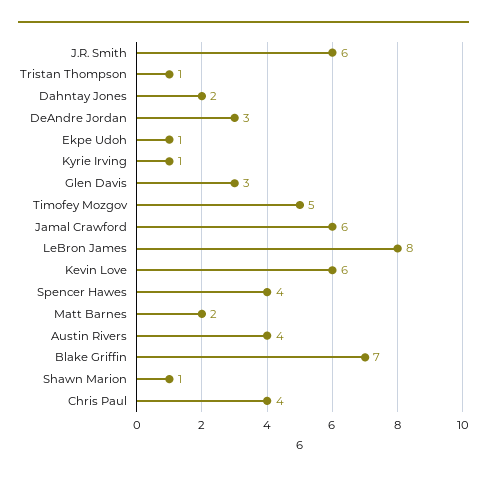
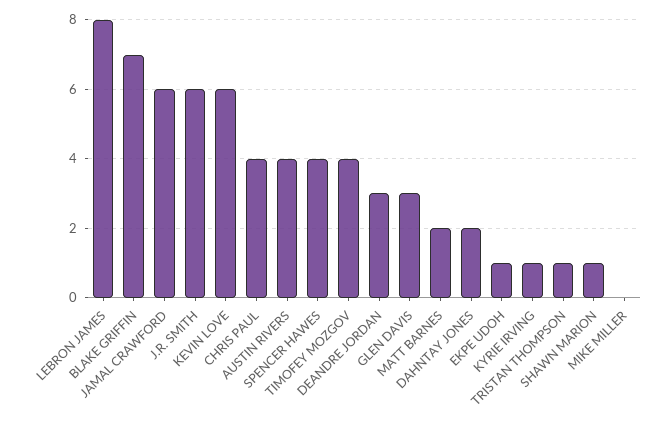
Timofey Mozgov: 5 -> 4
MIKE MILLER: none -> 0

